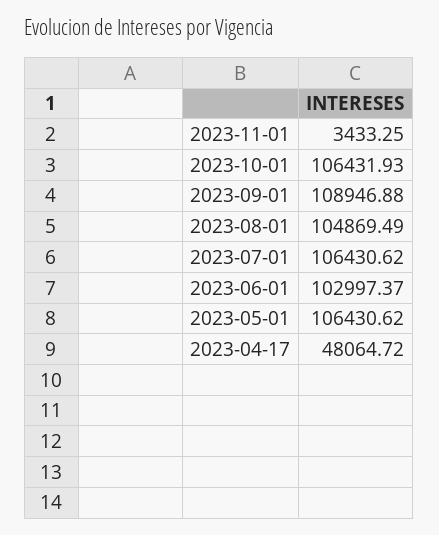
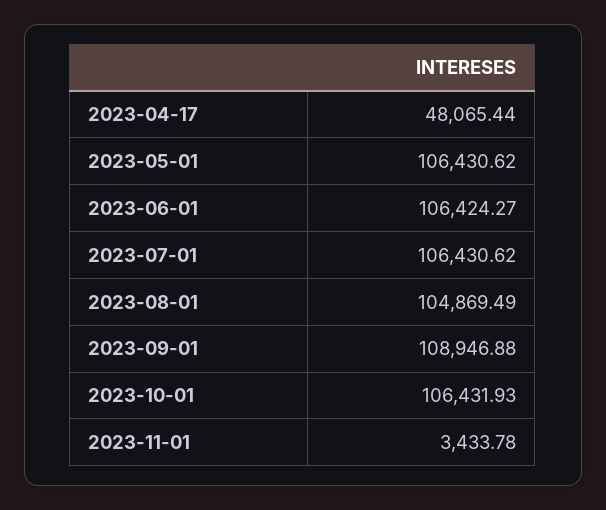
2023-11-01: 3433.25 -> 3433.78
2023-06-01: 102997.37 -> 106424.27
2023-04-17: 48064.72 -> 48065.44

